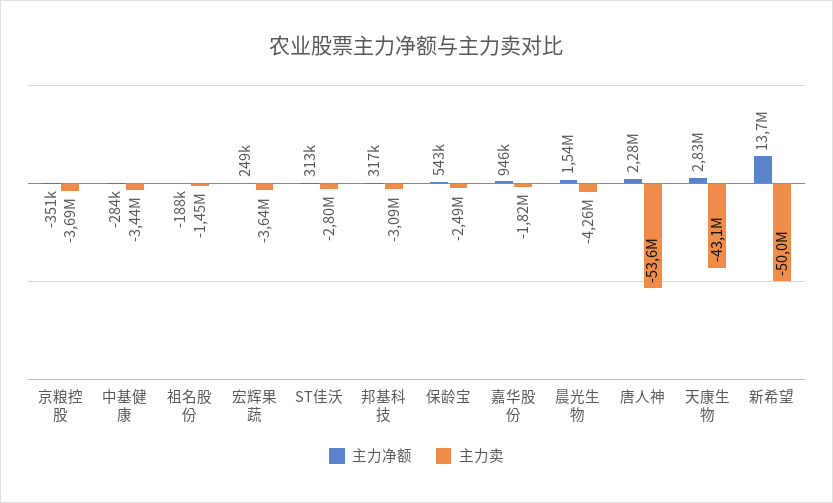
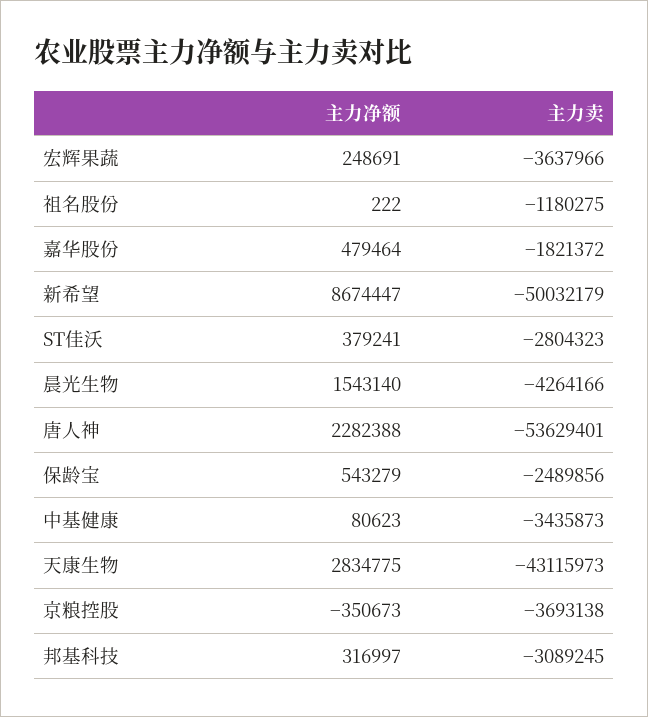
主力净额, 中基健康: -284000 -> 80623
主力净额, 祖名股份: -188000 -> 222
主力卖, 祖名股份: -1450000 -> -1180275
主力净额, ST佳沃: 313000 -> 379241
主力净额, 嘉华股份: 946000 -> 479464
主力净额, 新希望: 13700000 -> 8674447

